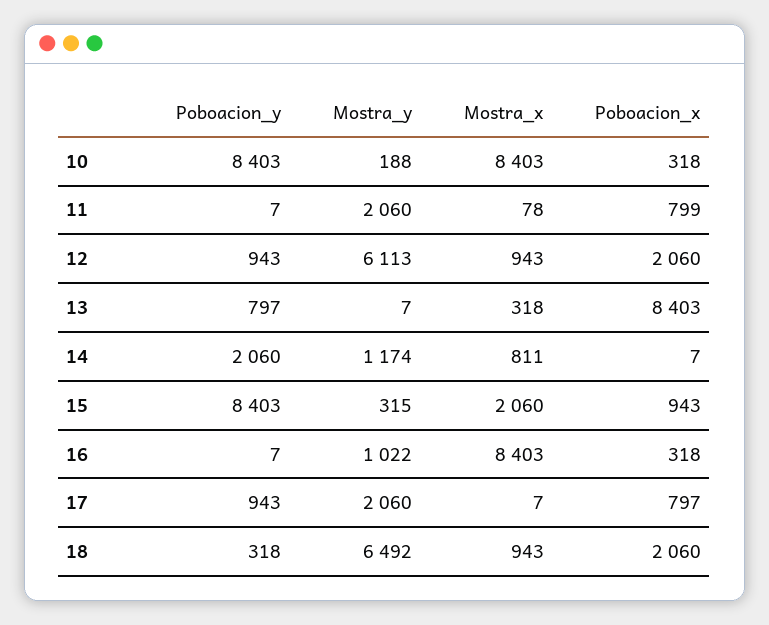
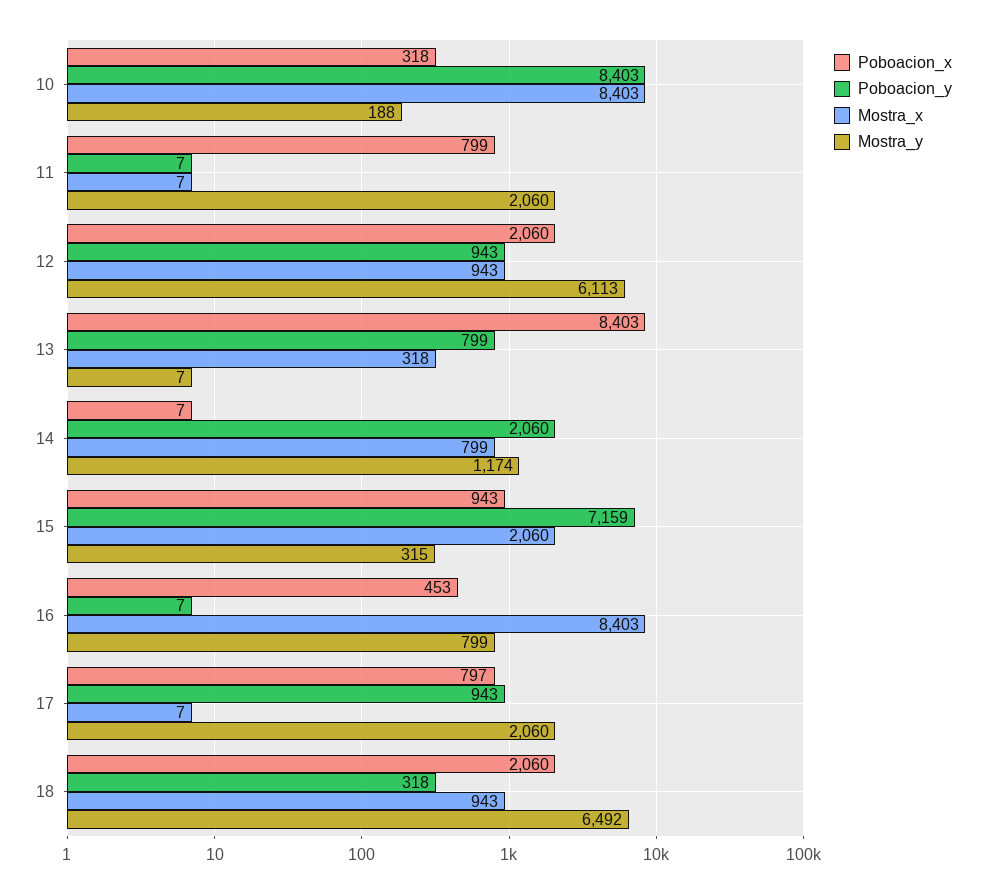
Mostra_x, 11: 78 -> 7
Poboacion_y, 13: 797 -> 799
Mostra_x, 14: 811 -> 799
Poboacion_y, 15: 8403 -> 7159
Mostra_y, 16: 1022 -> 799
Poboacion_x, 16: 318 -> 453

